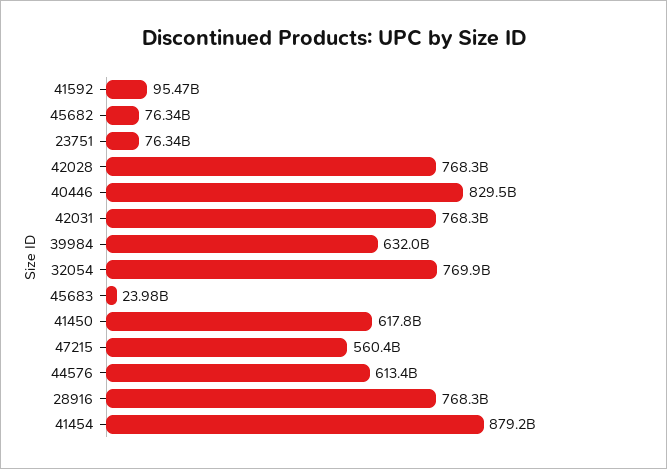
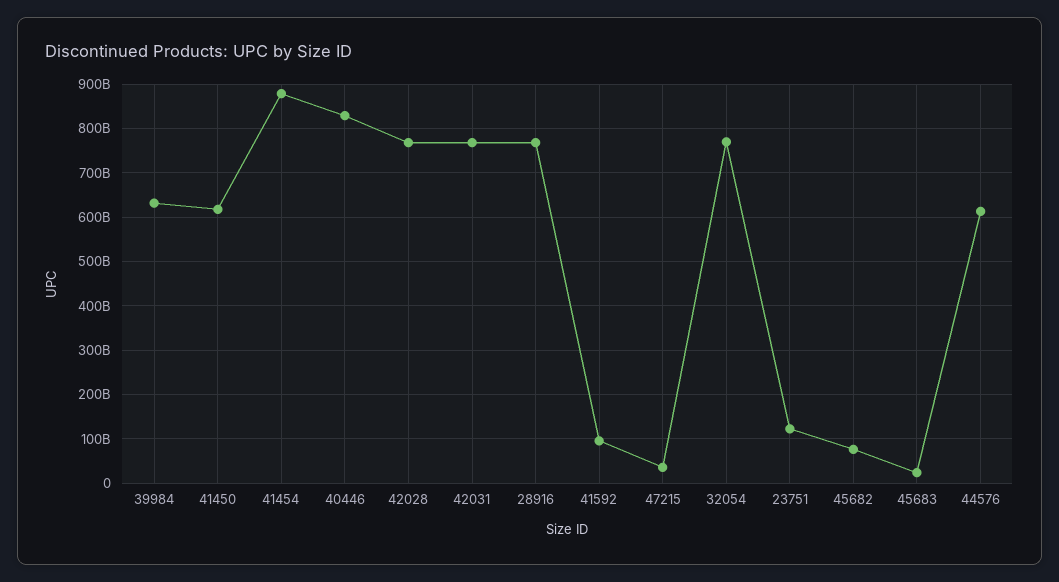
23751: 76340000000 -> 120000000000
47215: 560400000000 -> 40000000000

